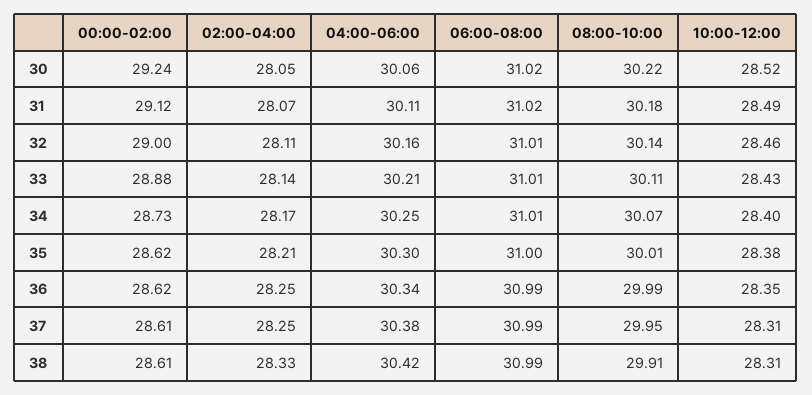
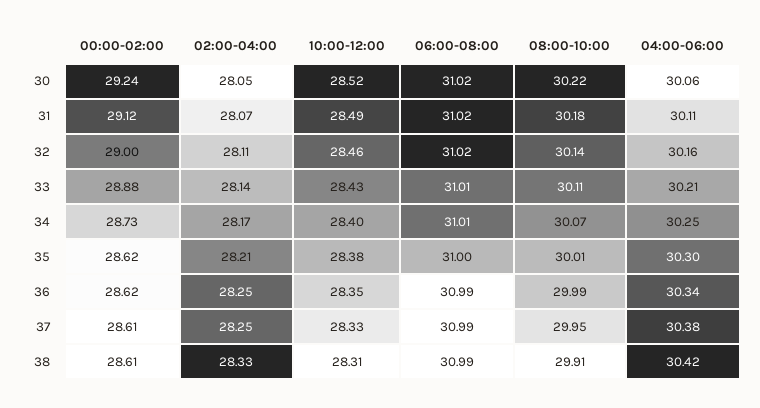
06:00-08:00, 32: 31.01 -> 31.02
10:00-12:00, 37: 28.31 -> 28.33

